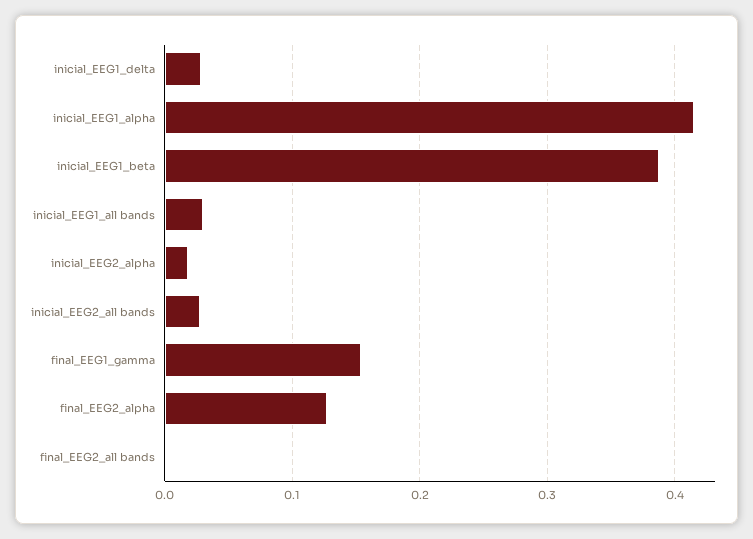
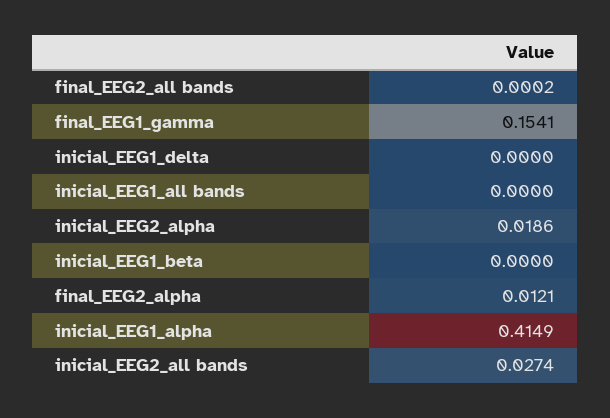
inicial_EEG1_delta: 0.03 -> 0
inicial_EEG1_beta: 0.39 -> 0
inicial_EEG1_all bands: 0.03 -> 0
final_EEG2_alpha: 0.13 -> 0.0121

